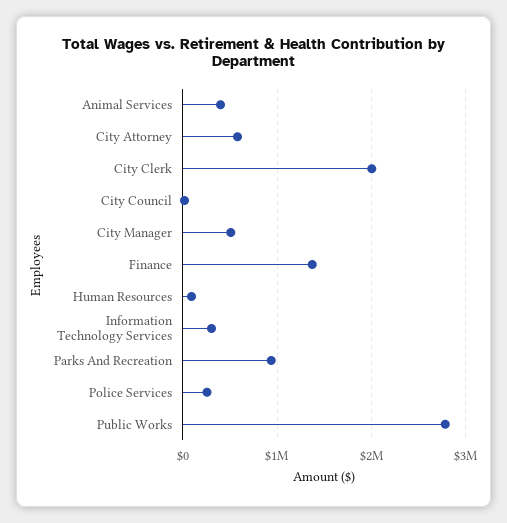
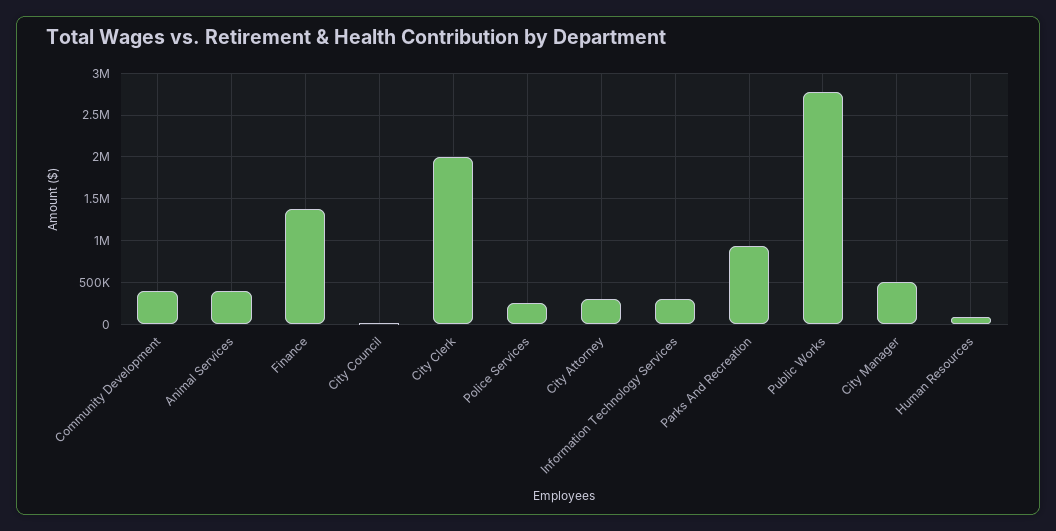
City Attorney: 600000 -> 300000
Community Development: none -> 400000

